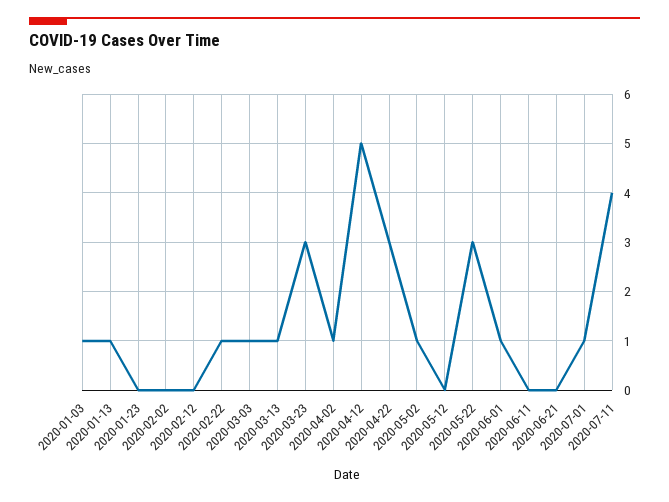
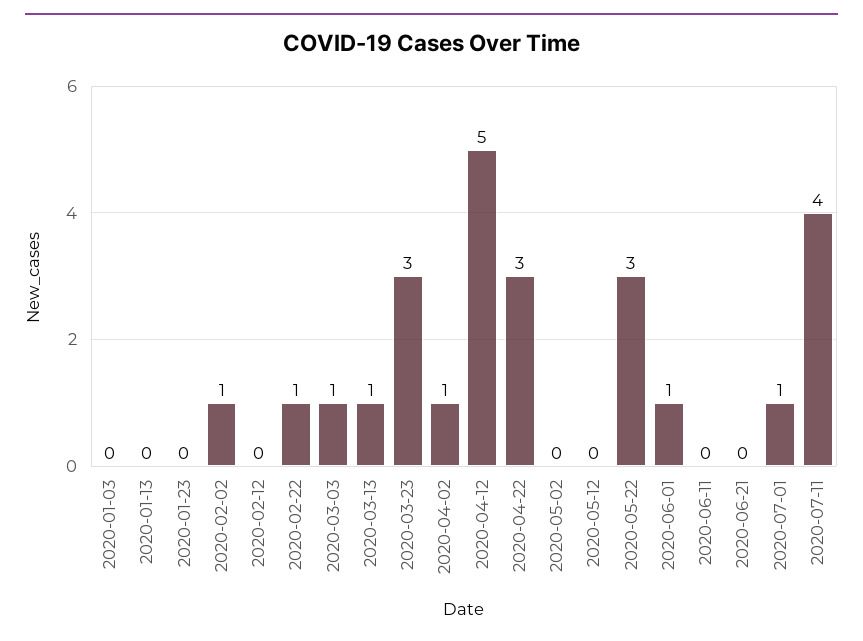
2020-01-03: 1 -> 0
2020-01-13: 1 -> 0
2020-02-02: 0 -> 1
2020-05-02: 1 -> 0

